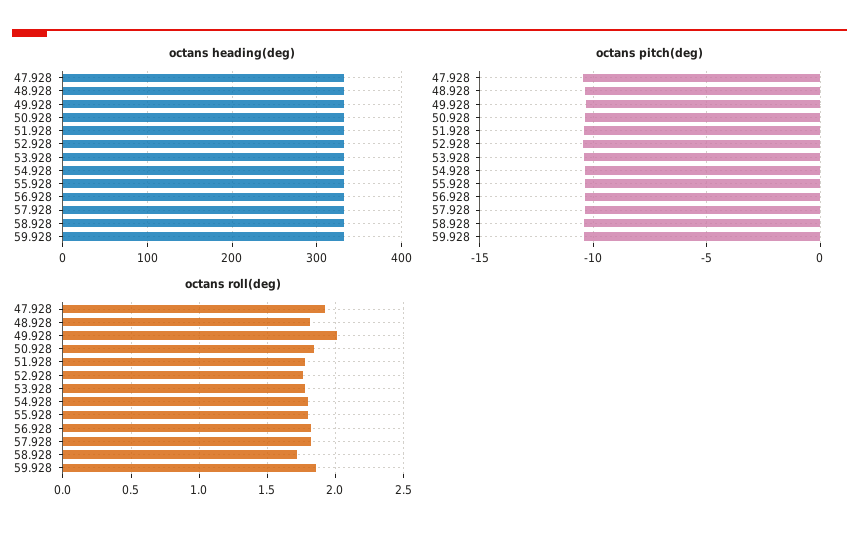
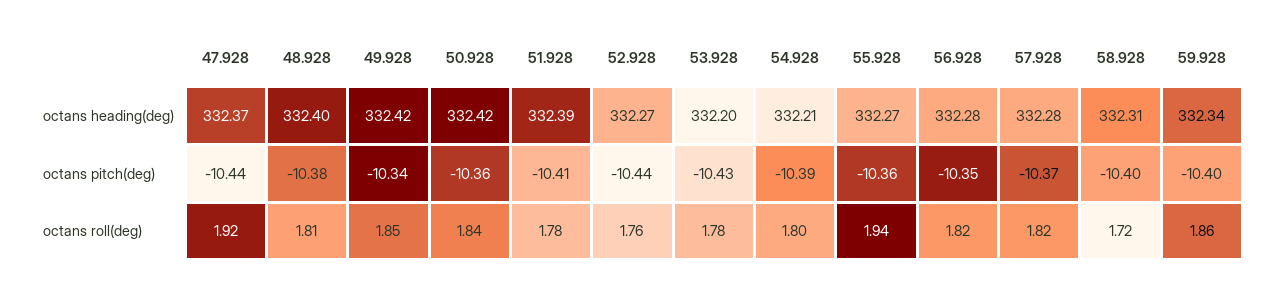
octans roll(deg), 49.928: 2 -> 1.85
octans roll(deg), 55.928: 1.8 -> 1.94

